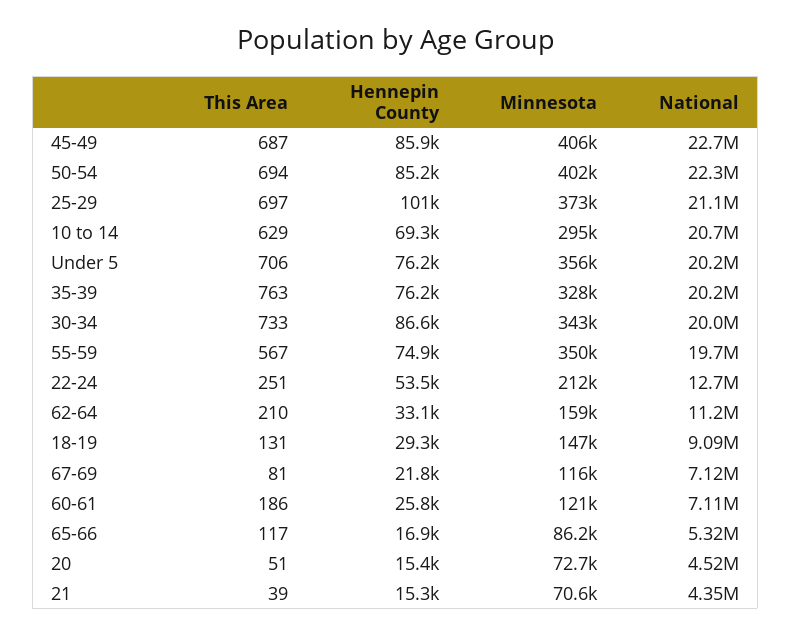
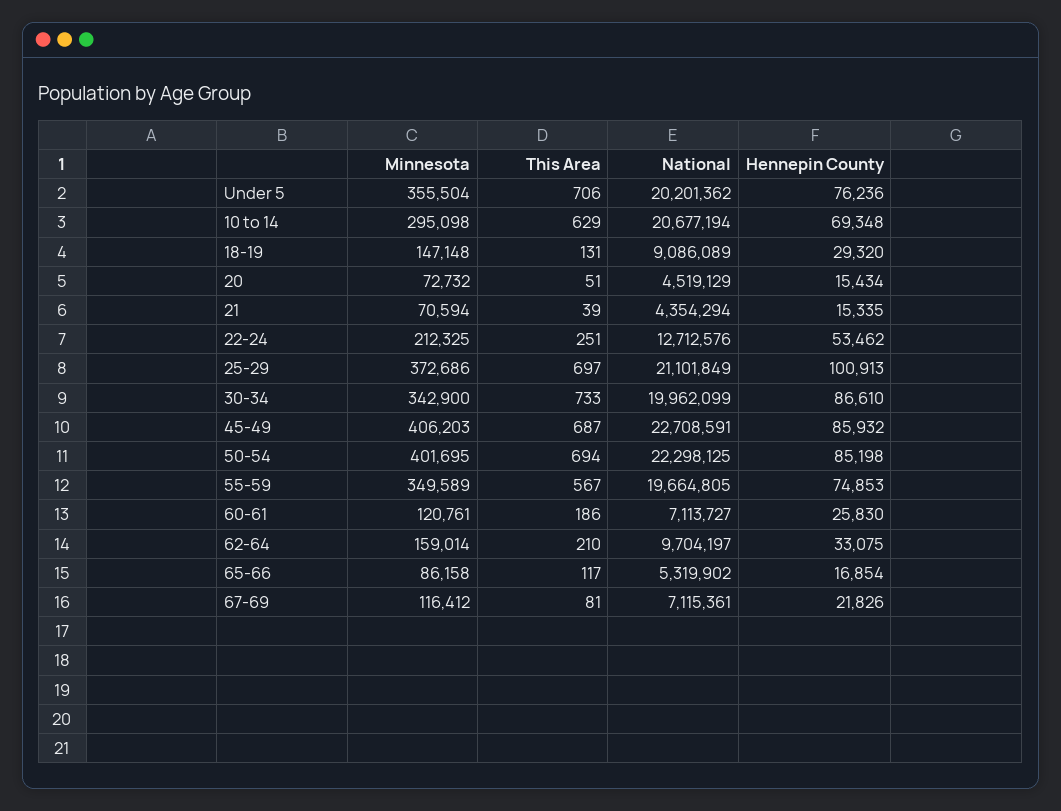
This Area, 35-39: 763 -> none
Hennepin County, 35-39: 76200 -> none
Minnesota, 35-39: 328000 -> none
National, 35-39: 20200000 -> none
National, 62-64: 11200000 -> 9704197

